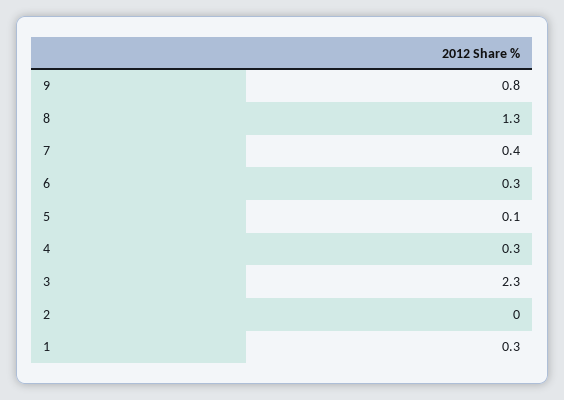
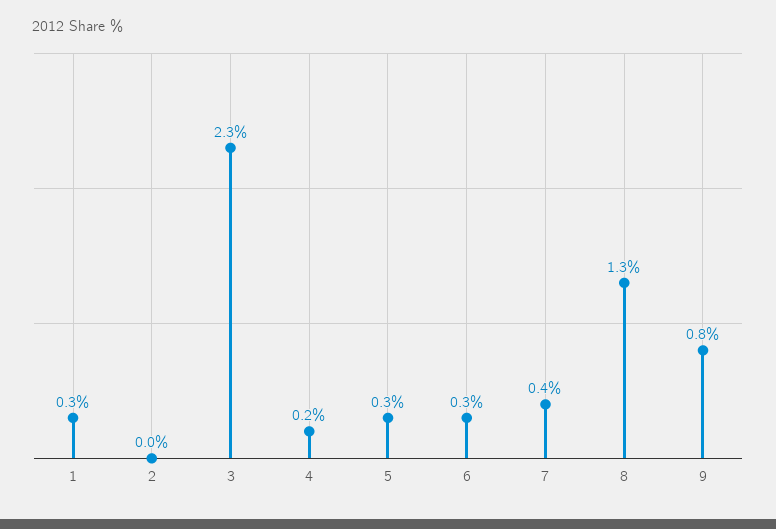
5: 0.1 -> 0.3
4: 0.3 -> 0.2

